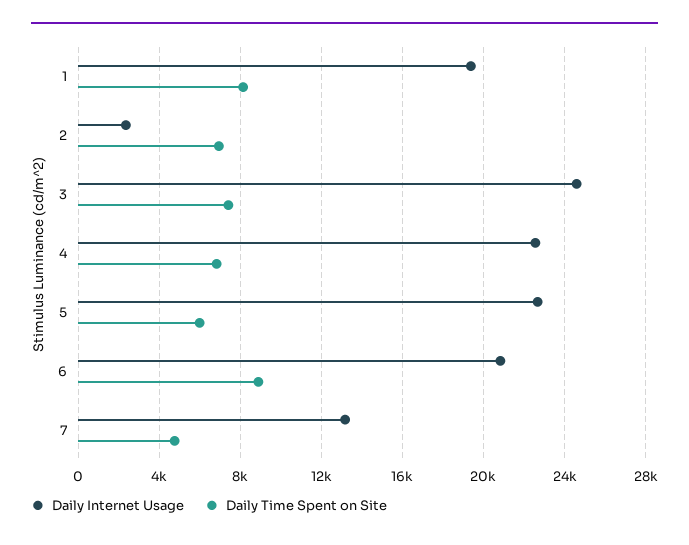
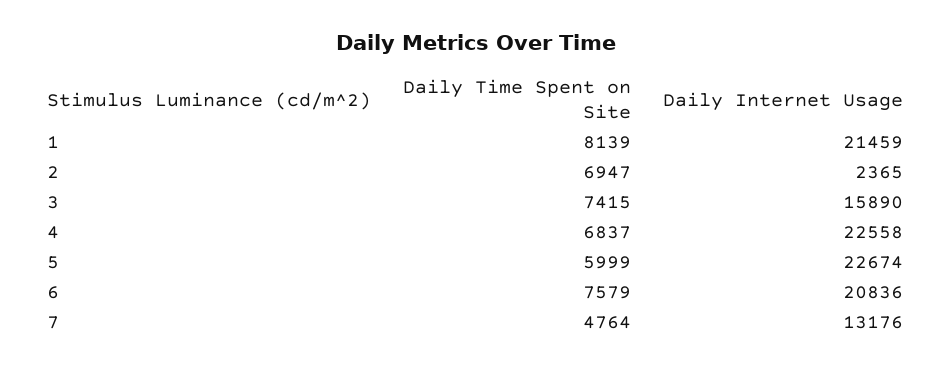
Daily Internet Usage, 1: 19500 -> 21459
Daily Internet Usage, 3: 24500 -> 15890
Daily Time Spent on Site, 6: 9000 -> 7579

